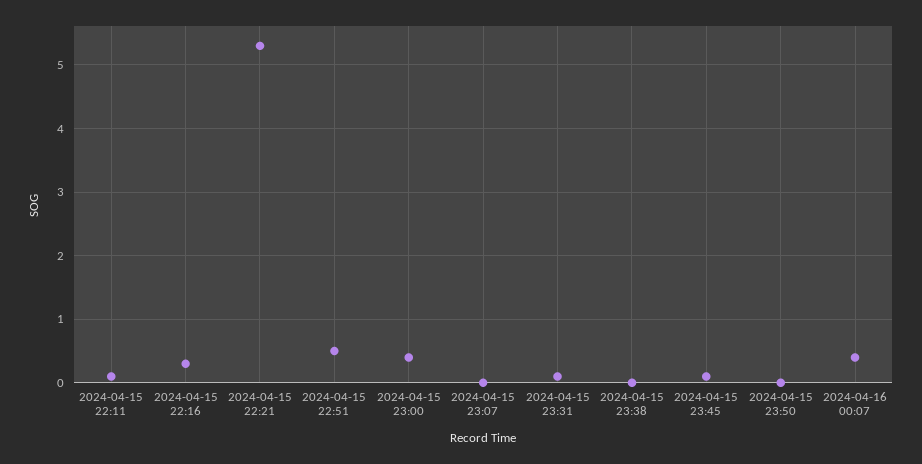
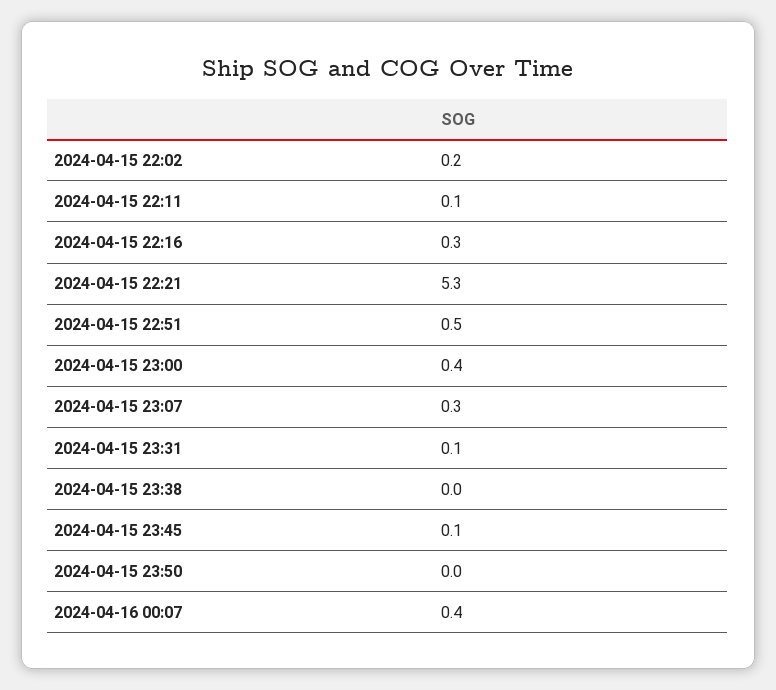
2024-04-15 23:07: 0 -> 0.3
2024-04-15 22:02: none -> 0.2

